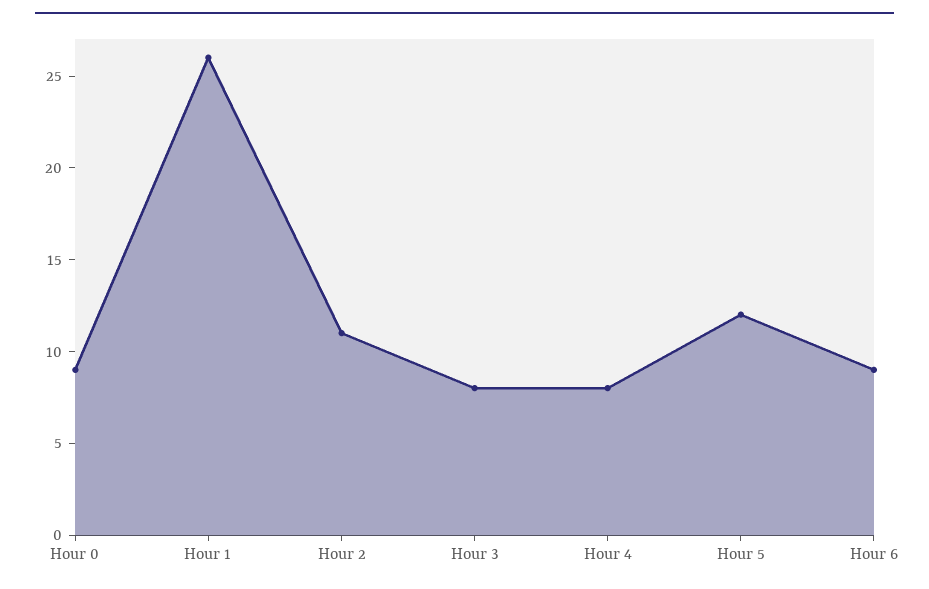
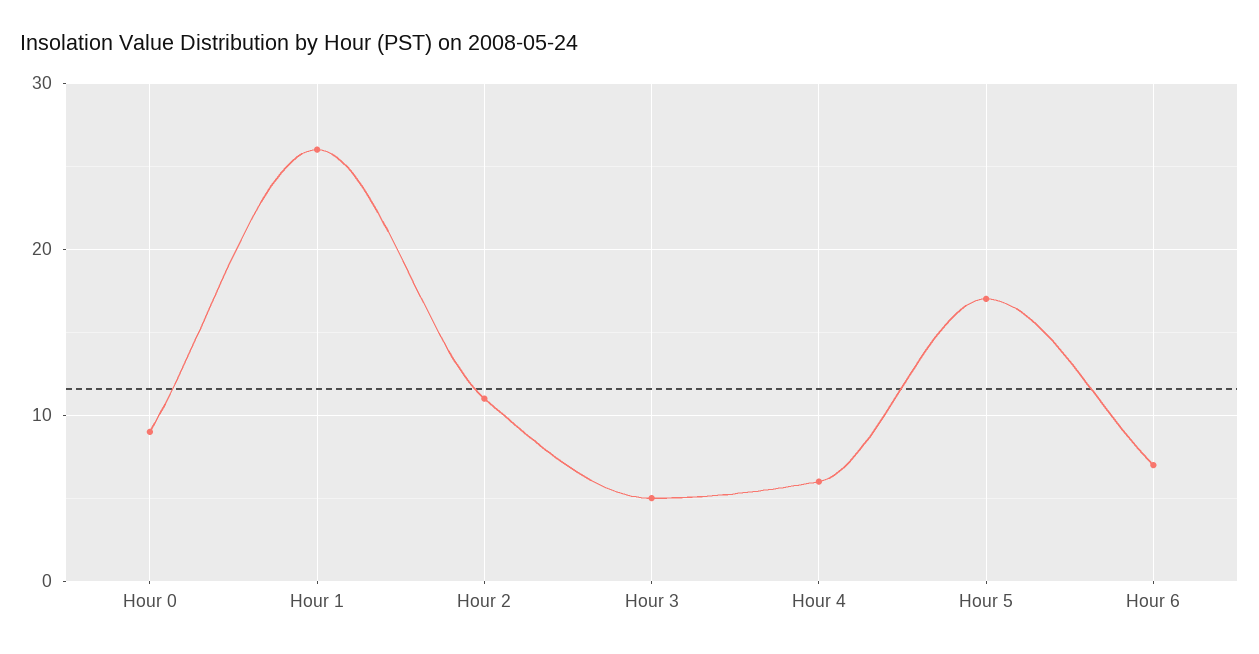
Hour 3: 8 -> 5
Hour 4: 8 -> 6
Hour 5: 12 -> 17
Hour 6: 9 -> 7

